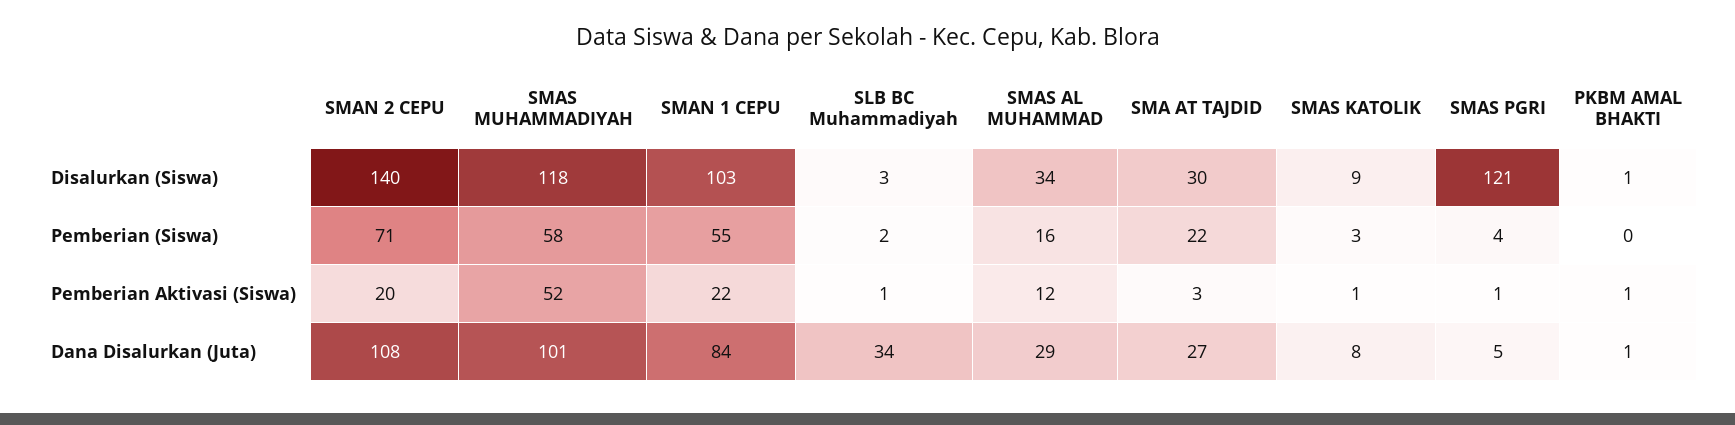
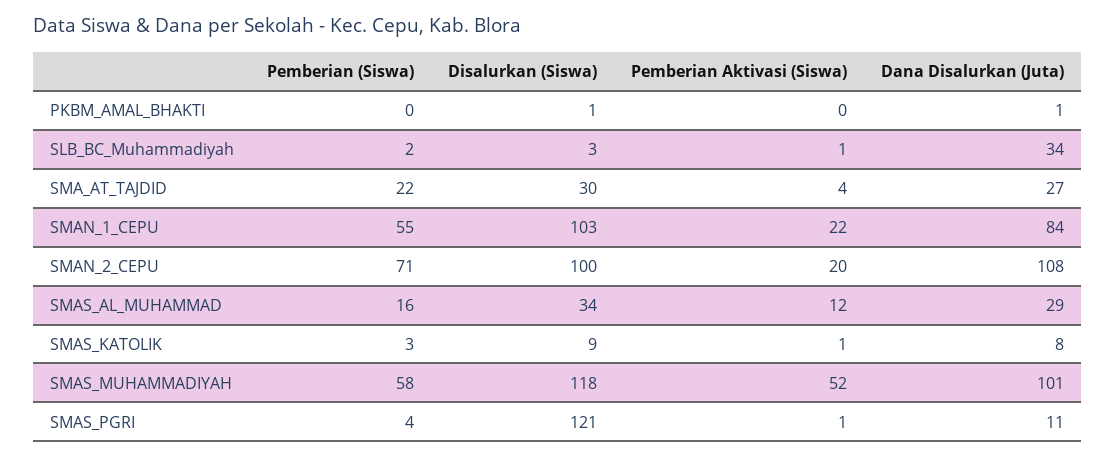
SMAN 2 CEPU, Disalurkan (Siswa): 140 -> 100
SMA AT TAJDID, Pemberian Aktivasi (Siswa): 3 -> 4
PKBM AMAL BHAKTI, Pemberian Aktivasi (Siswa): 1 -> 0
SMAS PGRI, Dana Disalurkan (Juta): 5 -> 11

